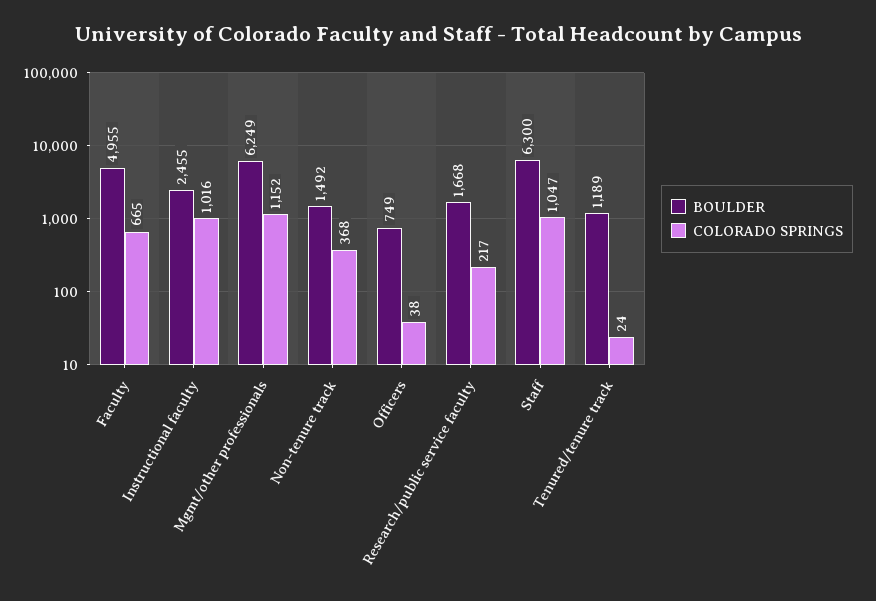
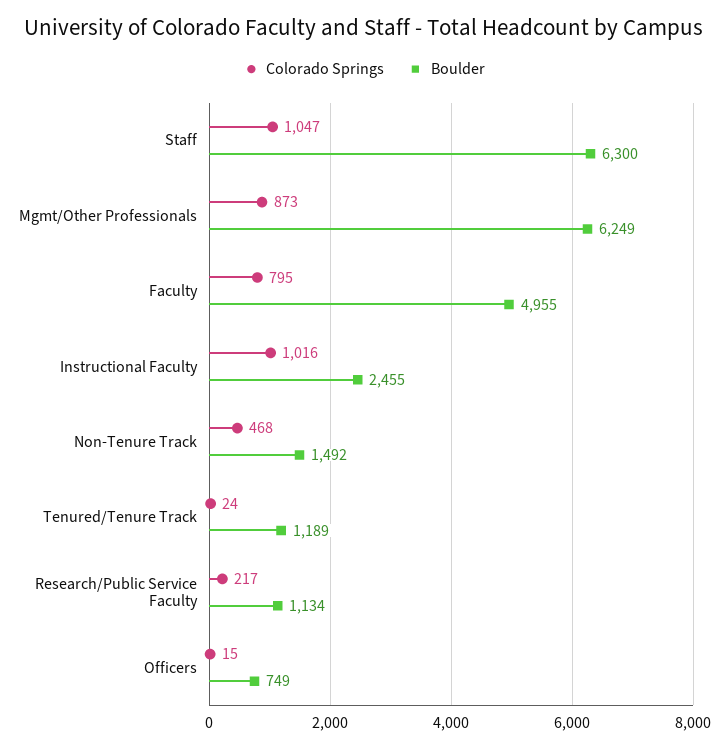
COLORADO SPRINGS, Faculty: 665 -> 795
COLORADO SPRINGS, Mgmt/other professionals: 1152 -> 873
COLORADO SPRINGS, Non-tenure track: 368 -> 468
COLORADO SPRINGS, Officers: 38 -> 15
BOULDER, Research/public service faculty: 1668 -> 1134

